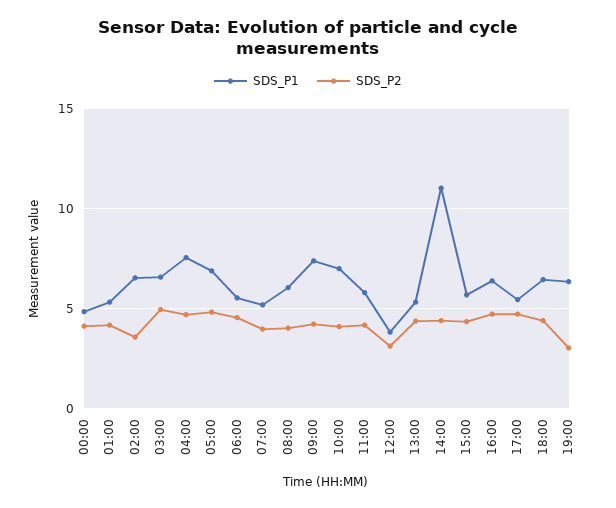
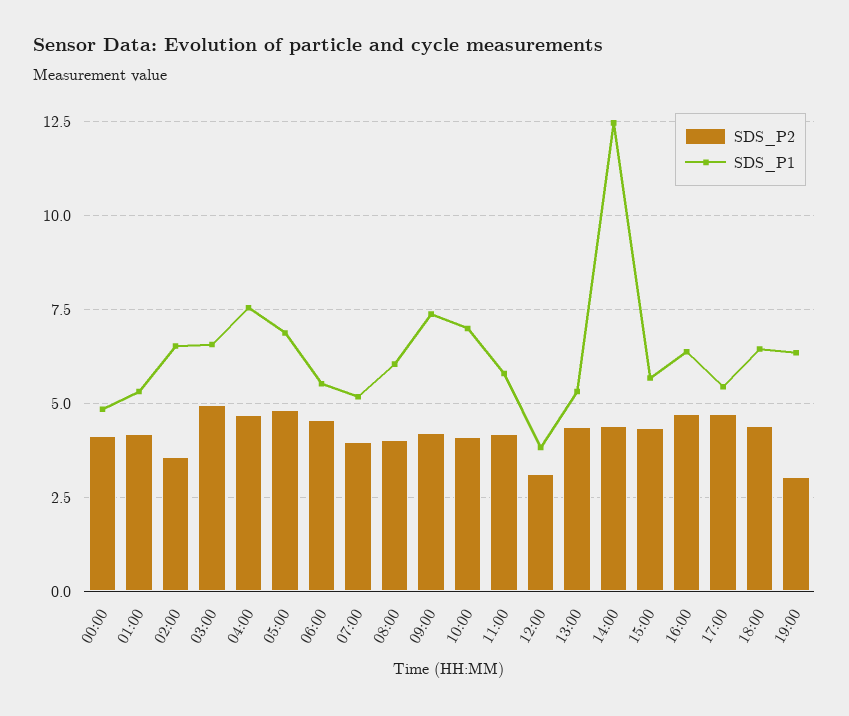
SDS_P1, 14:00: 11 -> 12.5

